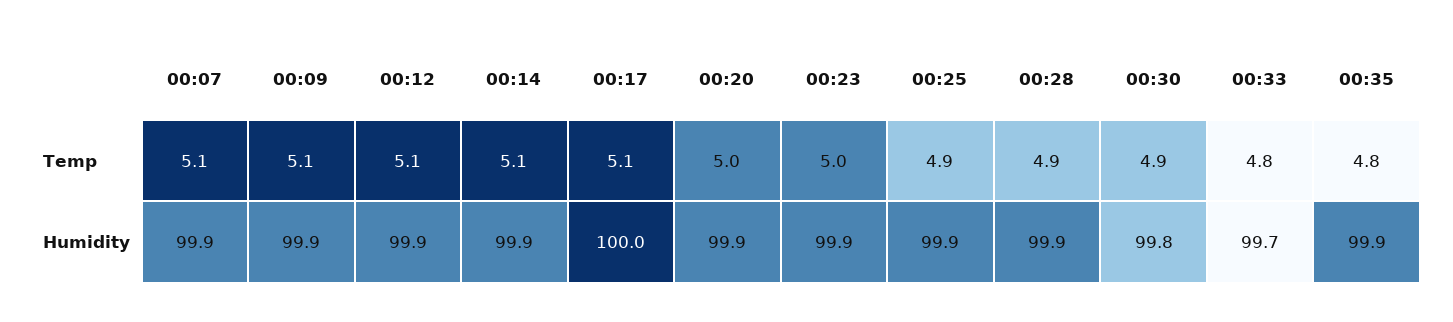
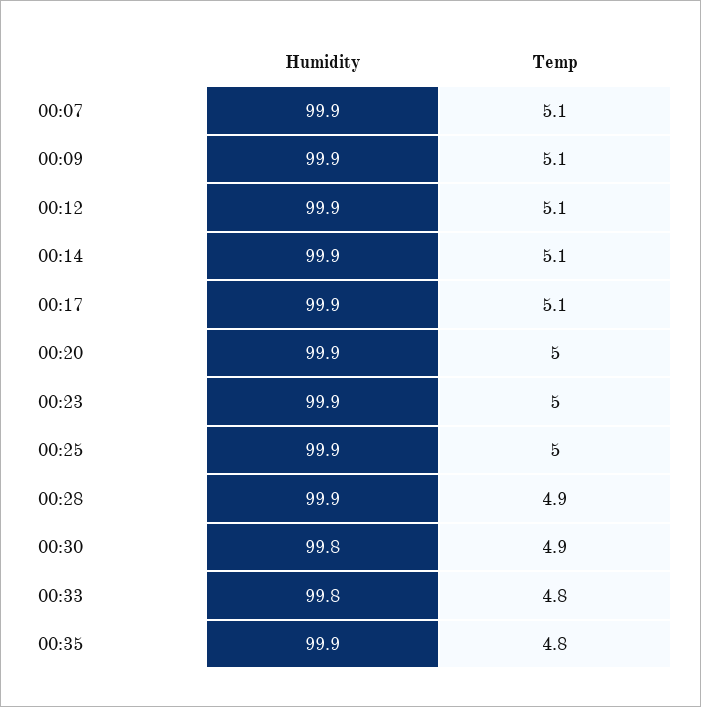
00:25, Temp: 4.9 -> 5
00:17, Humidity: 100 -> 99.9
00:33, Humidity: 99.7 -> 99.8

